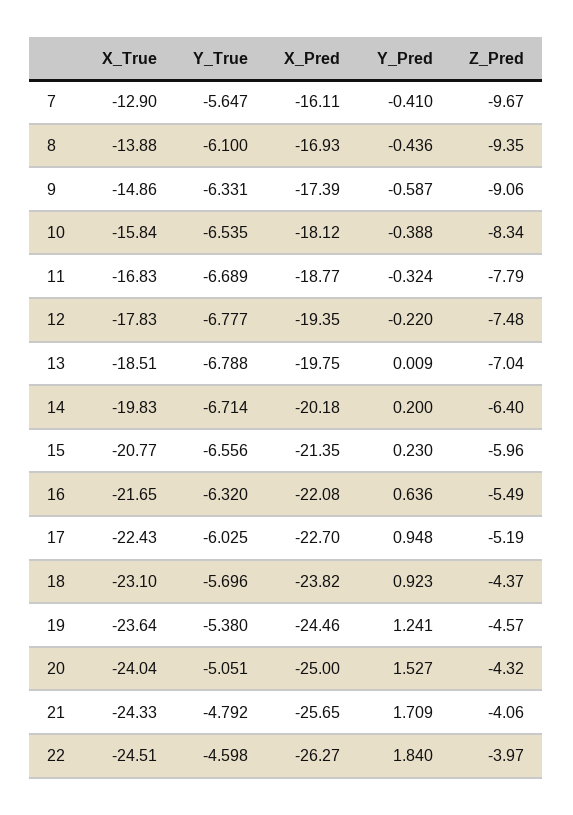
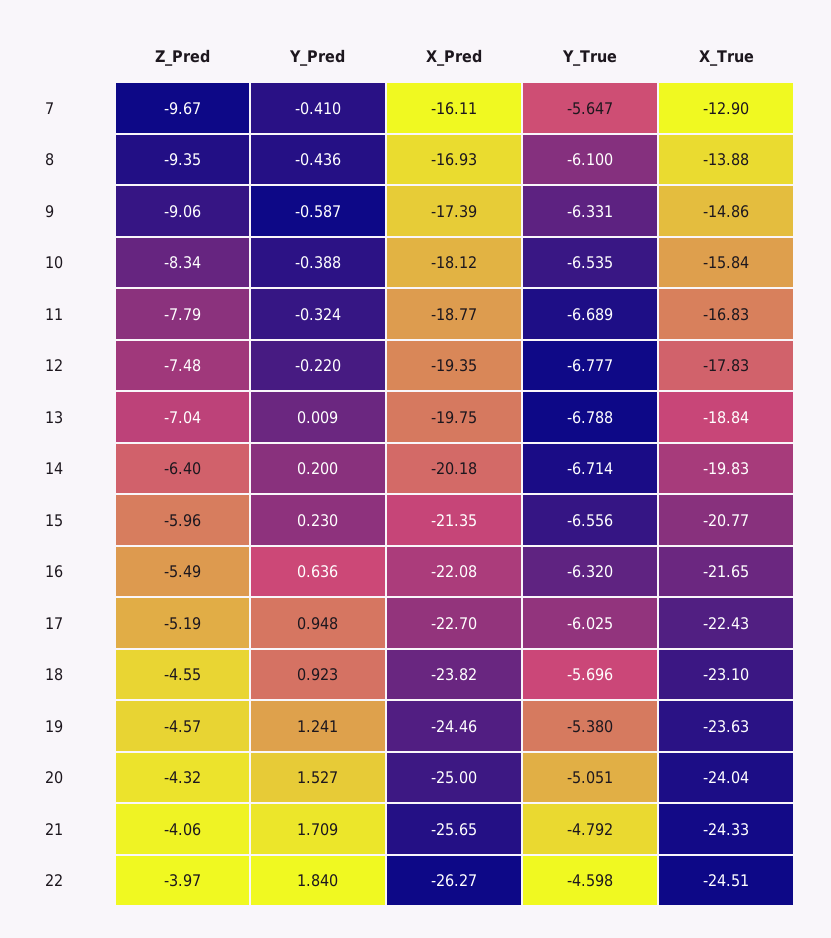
X_True, 13: -18.51 -> -18.84
Z_Pred, 18: -4.37 -> -4.55
X_True, 19: -23.64 -> -23.63

